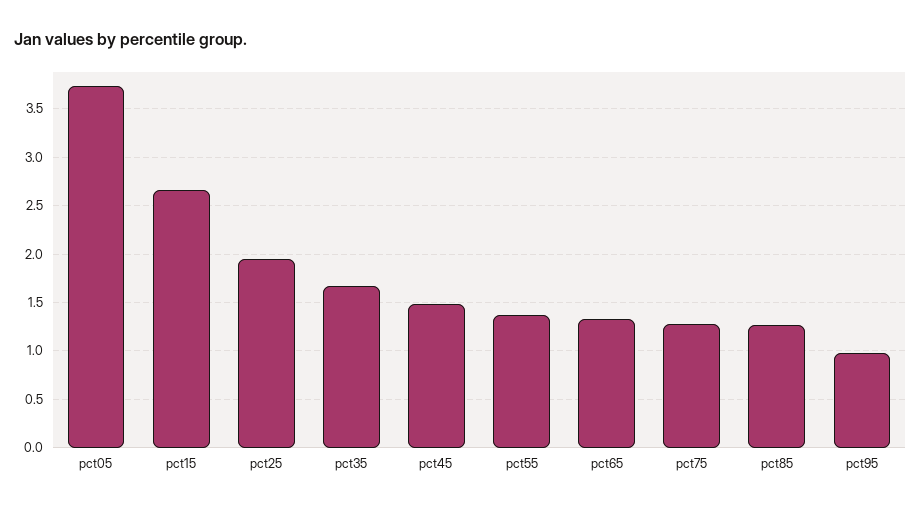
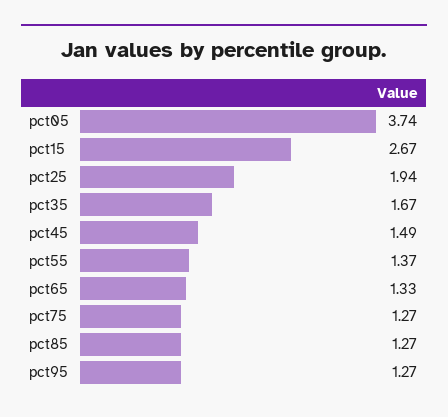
pct95: 1 -> 1.27

